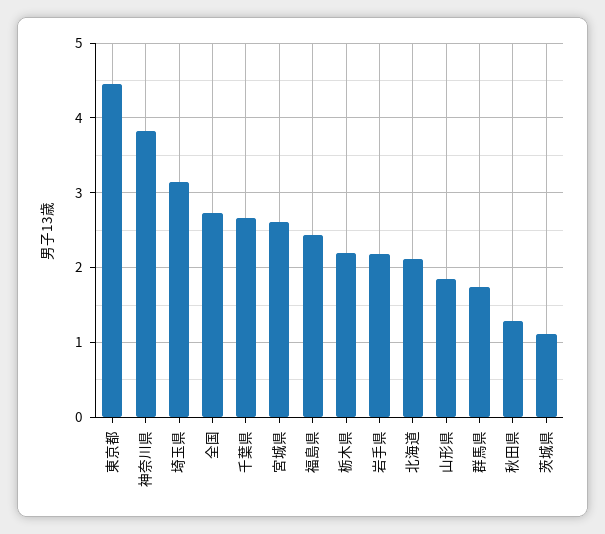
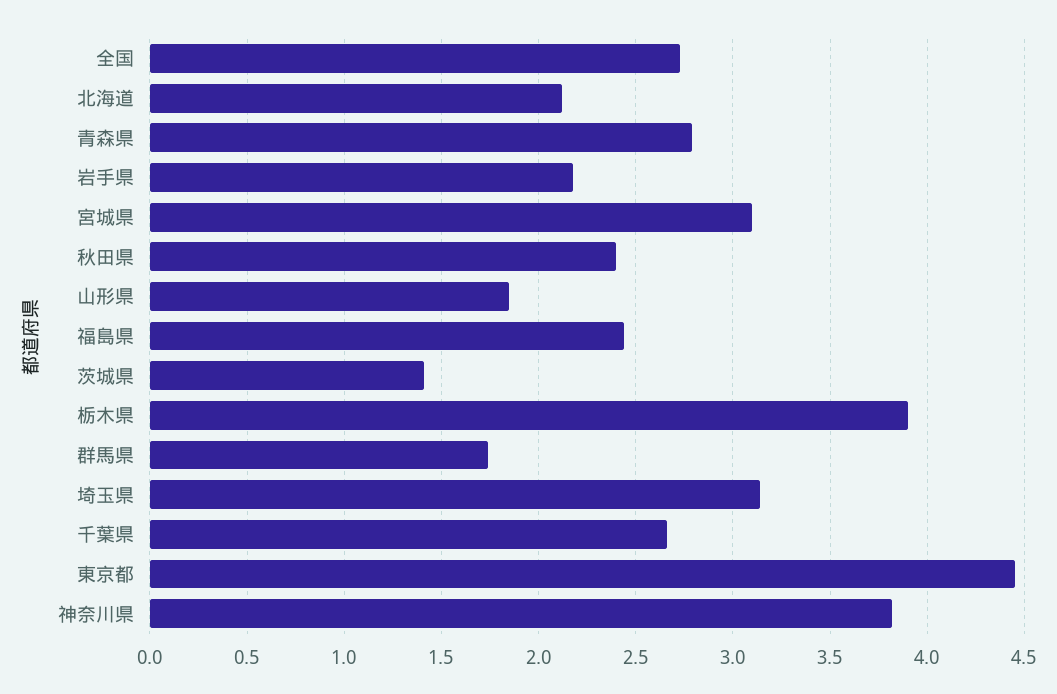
宮城県: 2.6 -> 3.1
栃木県: 2.2 -> 3.9
秋田県: 1.3 -> 2.4
茨城県: 1.1 -> 1.4
青森県: none -> 2.8

